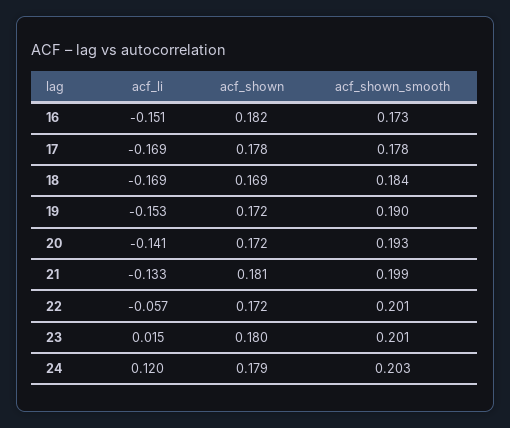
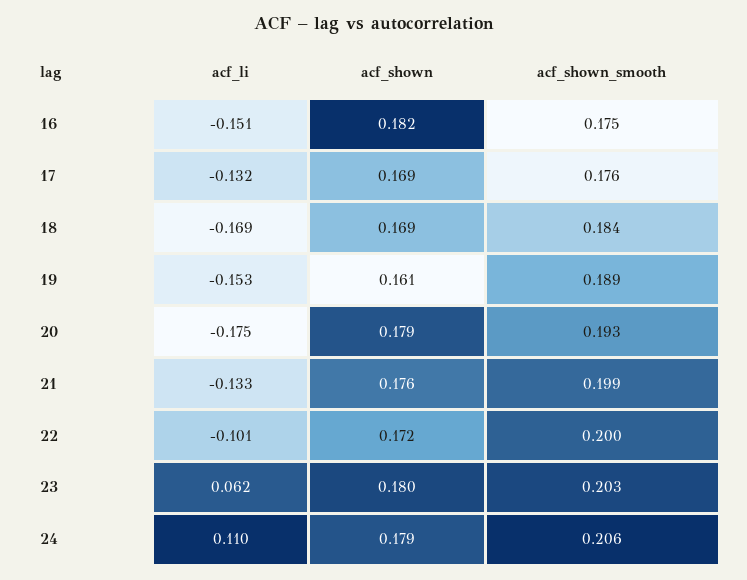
acf_shown_smooth, 16: 0.173 -> 0.175
acf_li, 17: -0.169 -> -0.132
acf_shown, 17: 0.178 -> 0.169
acf_shown_smooth, 17: 0.178 -> 0.176
acf_shown, 19: 0.172 -> 0.161
acf_shown_smooth, 19: 0.19 -> 0.189
acf_li, 20: -0.141 -> -0.175
acf_shown, 20: 0.172 -> 0.179
acf_shown, 21: 0.181 -> 0.176
acf_li, 22: -0.057 -> -0.101
acf_shown_smooth, 22: 0.201 -> 0.2
acf_li, 23: 0.015 -> 0.062
acf_shown_smooth, 23: 0.201 -> 0.203
acf_li, 24: 0.12 -> 0.11
acf_shown_smooth, 24: 0.203 -> 0.206

